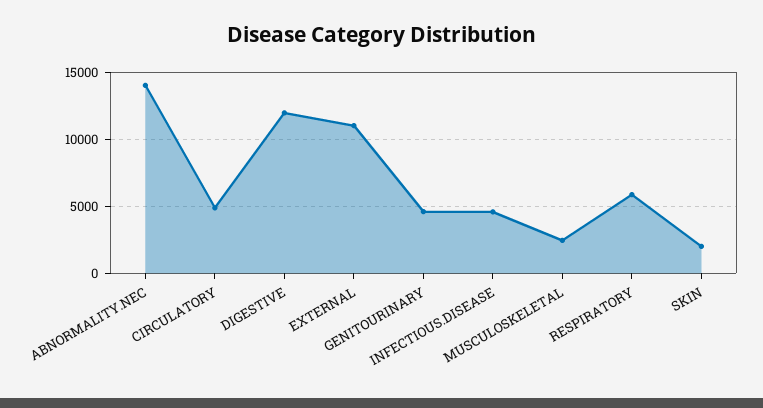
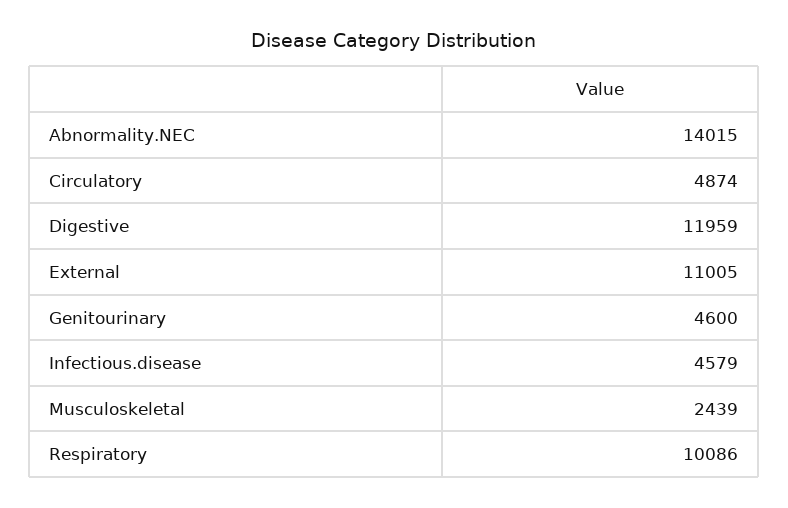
RESPIRATORY: 6000 -> 10086
SKIN: 2000 -> none

